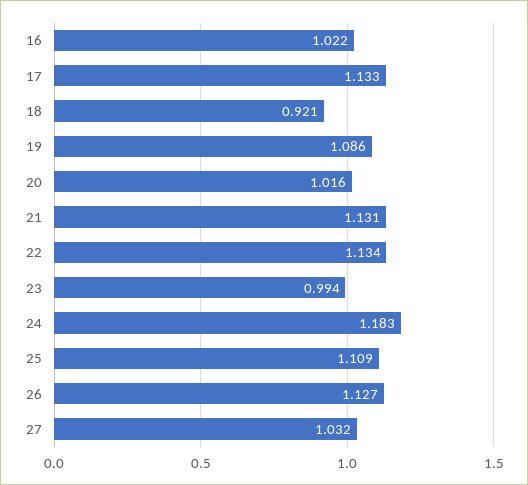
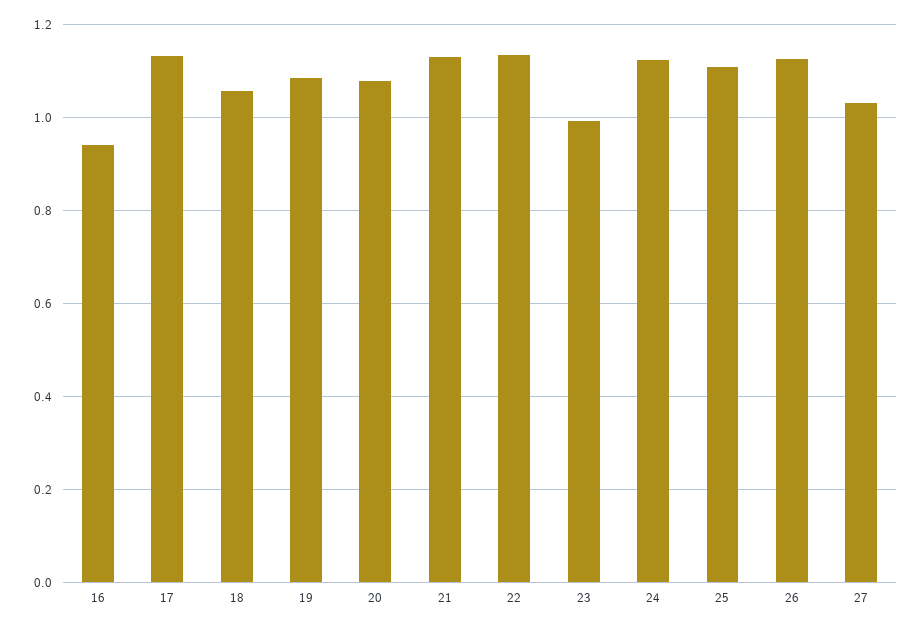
16: 1.022 -> 0.94
18: 0.921 -> 1.06
20: 1.016 -> 1.08
24: 1.183 -> 1.12

